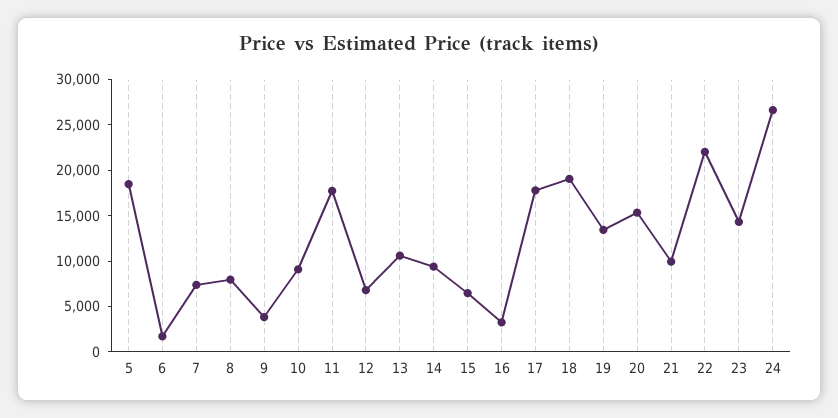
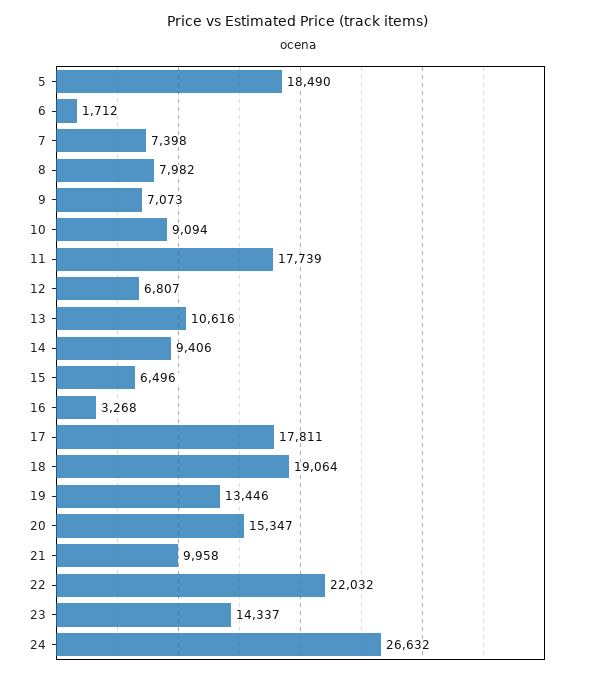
9: 4000 -> 7073

